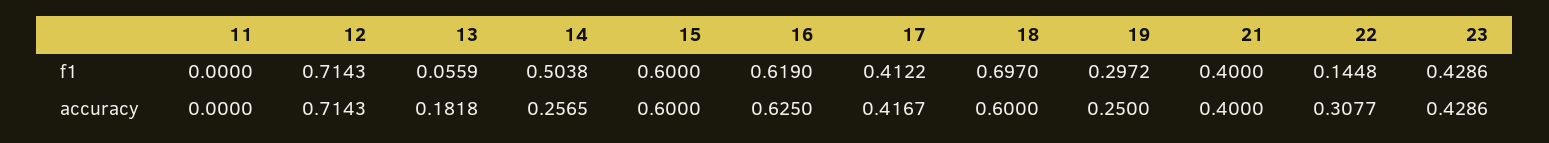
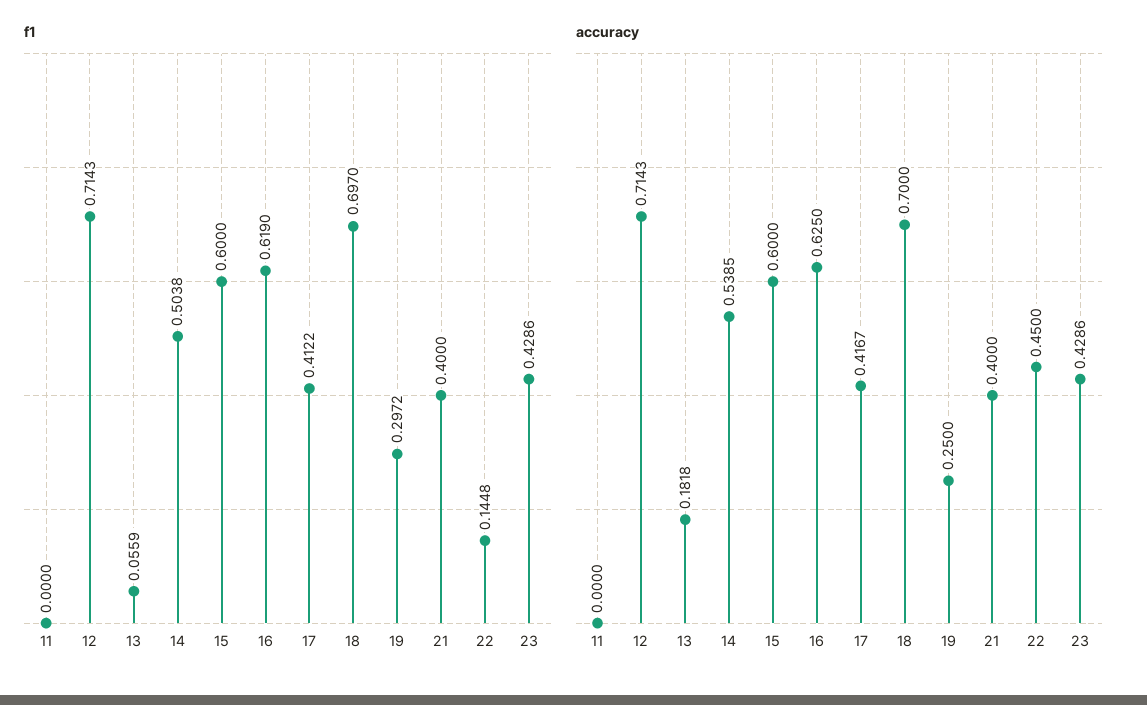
accuracy, 14: 0.2565 -> 0.5385
accuracy, 18: 0.6 -> 0.7
accuracy, 22: 0.3077 -> 0.45

